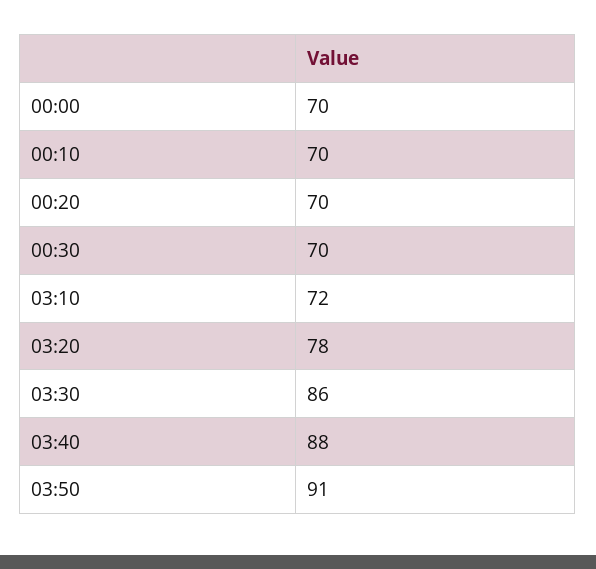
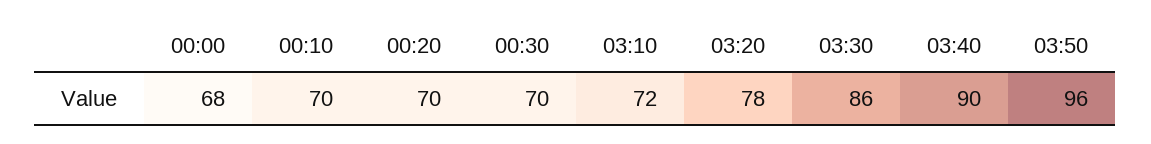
00:00: 70 -> 68
03:40: 88 -> 90
03:50: 91 -> 96

